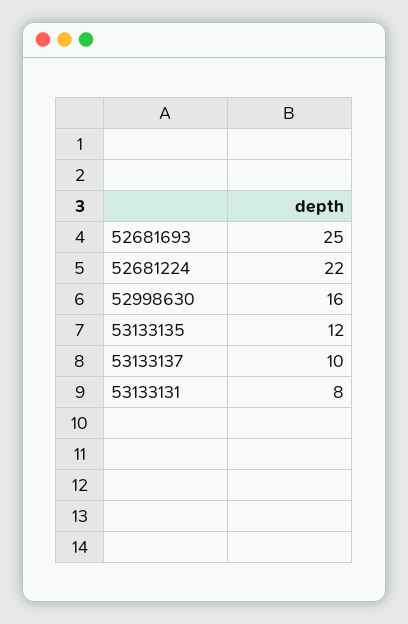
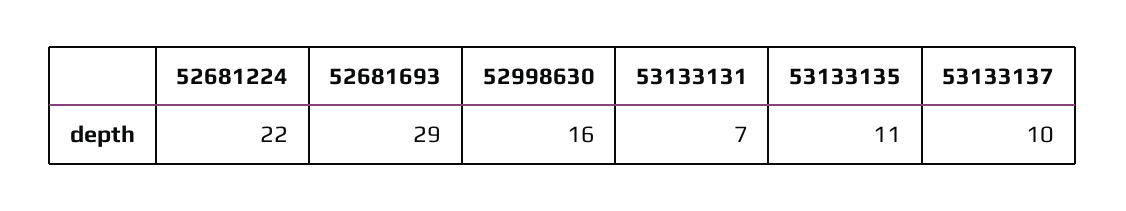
52681693: 25 -> 29
53133135: 12 -> 11
53133131: 8 -> 7

